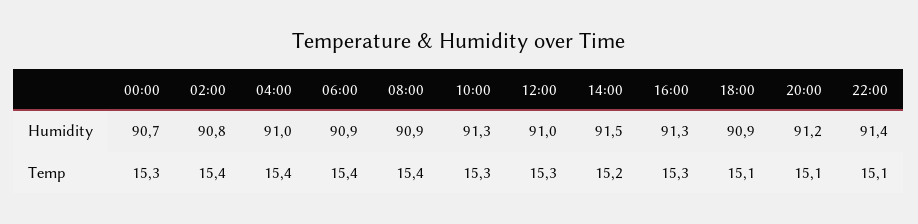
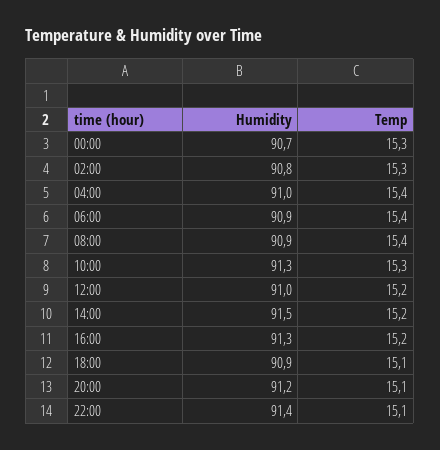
02:00, Temp: 15.4 -> 15.3
12:00, Temp: 15.3 -> 15.2
16:00, Temp: 15.3 -> 15.2

